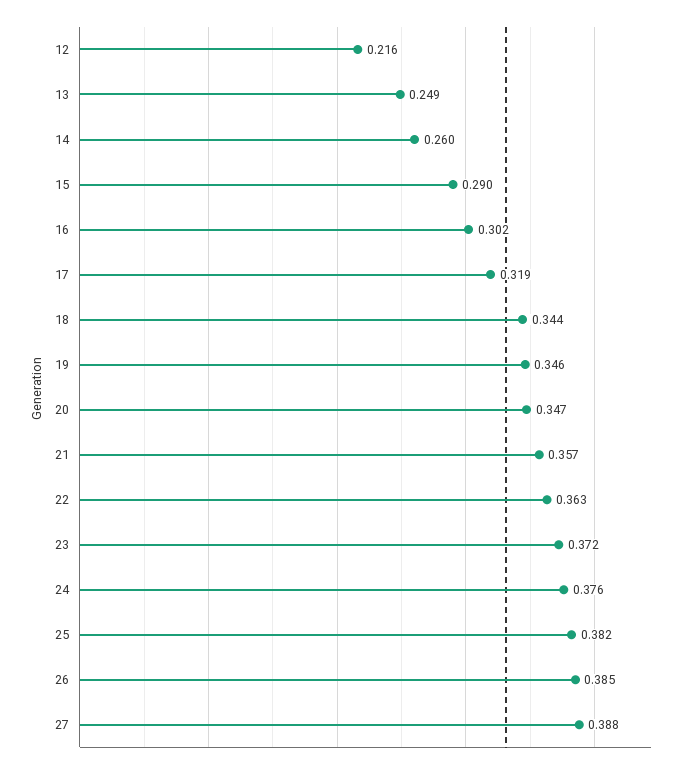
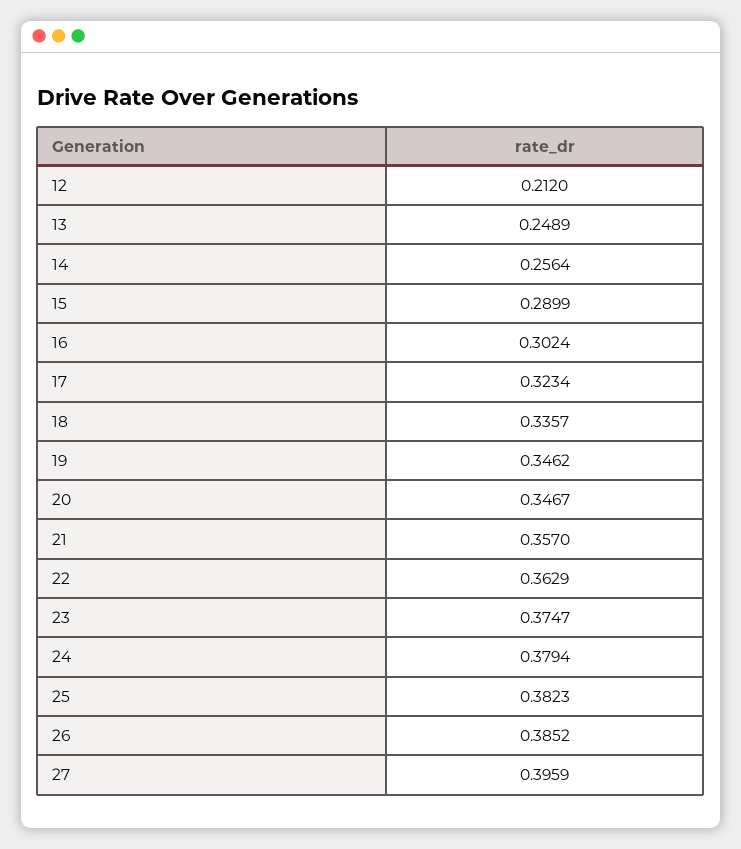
12: 0.216 -> 0.212
14: 0.26 -> 0.2564
17: 0.319 -> 0.3234
18: 0.344 -> 0.3357
23: 0.372 -> 0.3747
24: 0.376 -> 0.3794
27: 0.388 -> 0.3959

